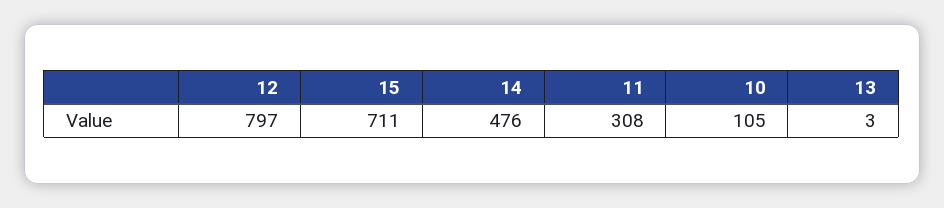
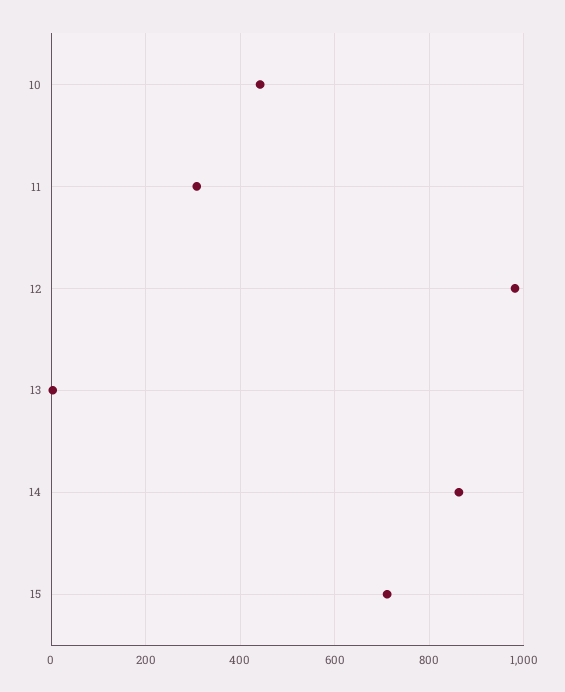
12: 797 -> 980
14: 476 -> 860
10: 105 -> 440

